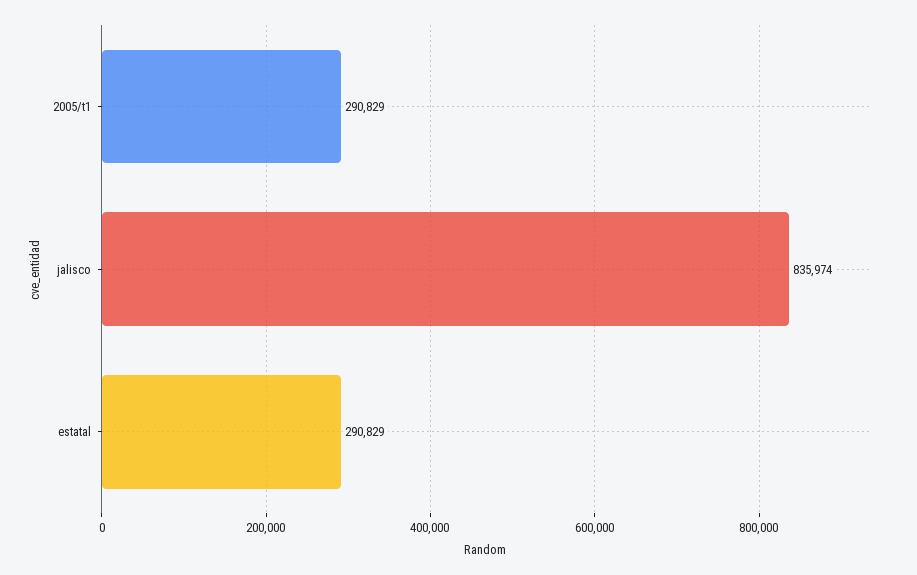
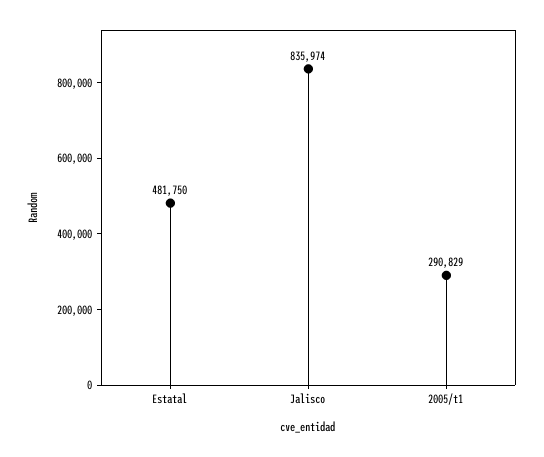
estatal: 290829 -> 481750

